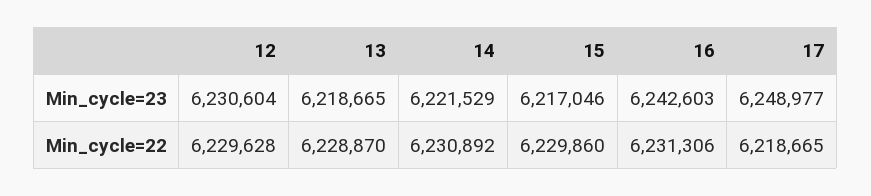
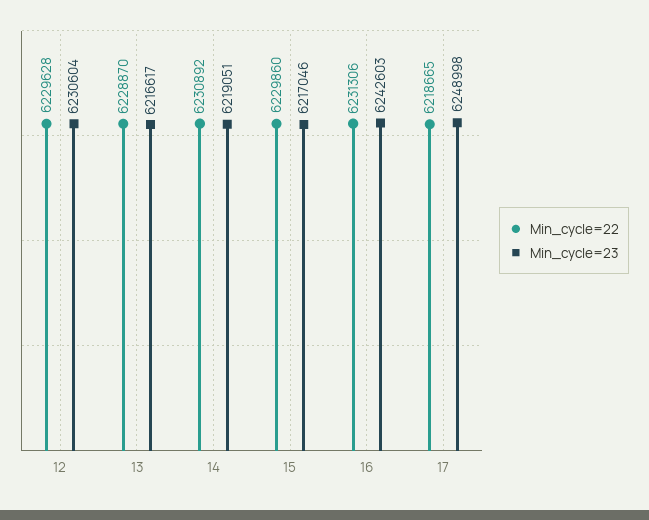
Min_cycle=23, 13: 6218665 -> 6216617
Min_cycle=23, 14: 6221529 -> 6219051
Min_cycle=23, 17: 6248977 -> 6248998

